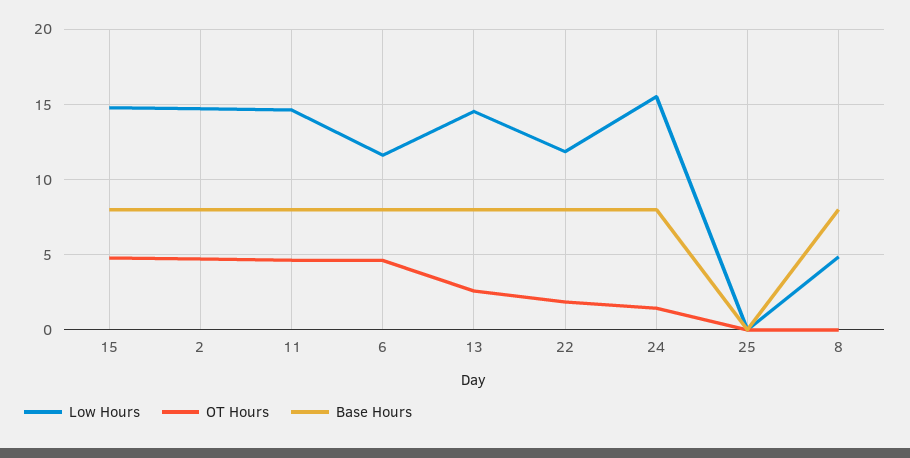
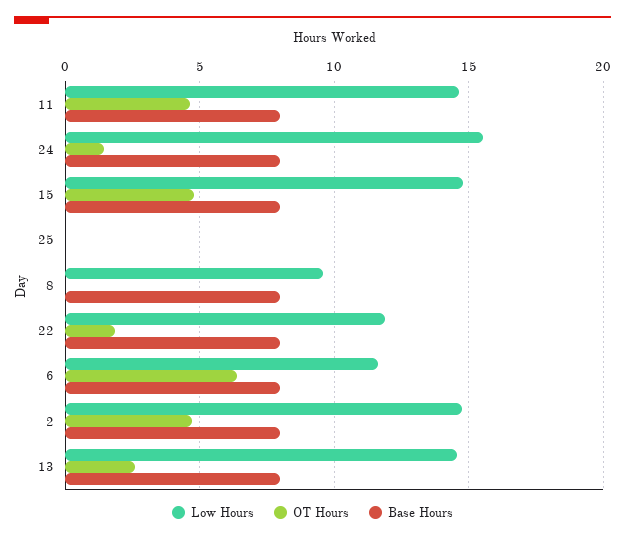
OT Hours, 6: 4.5 -> 6.5
Low Hours, 8: 5 -> 9.5

